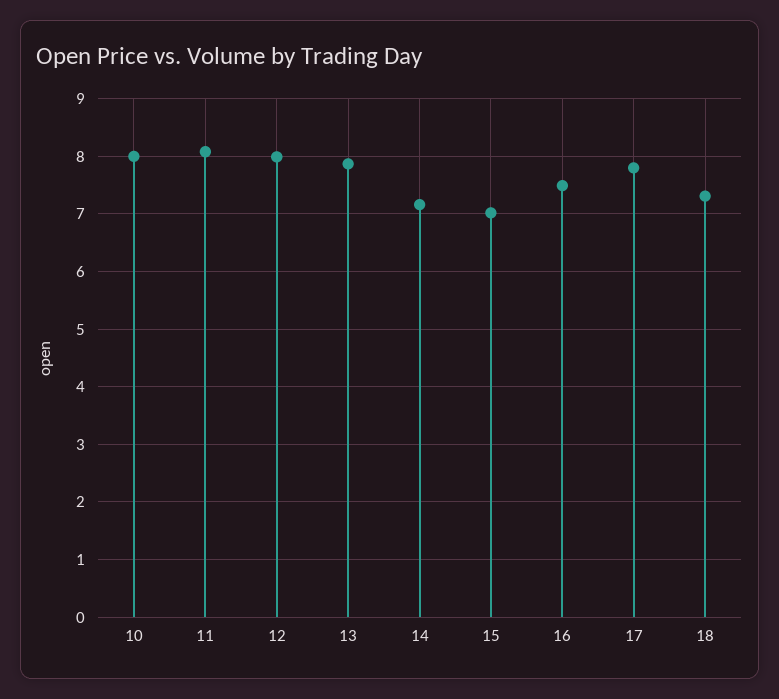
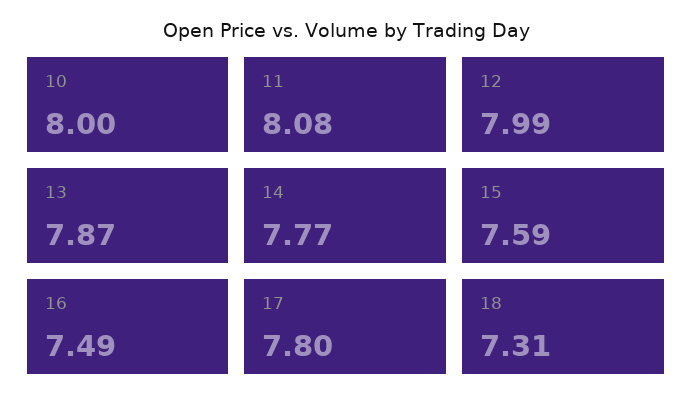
14: 7.2 -> 7.77
15: 7 -> 7.59

